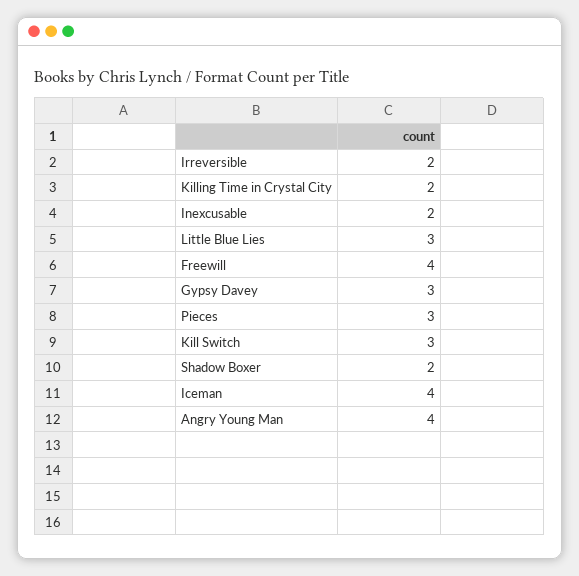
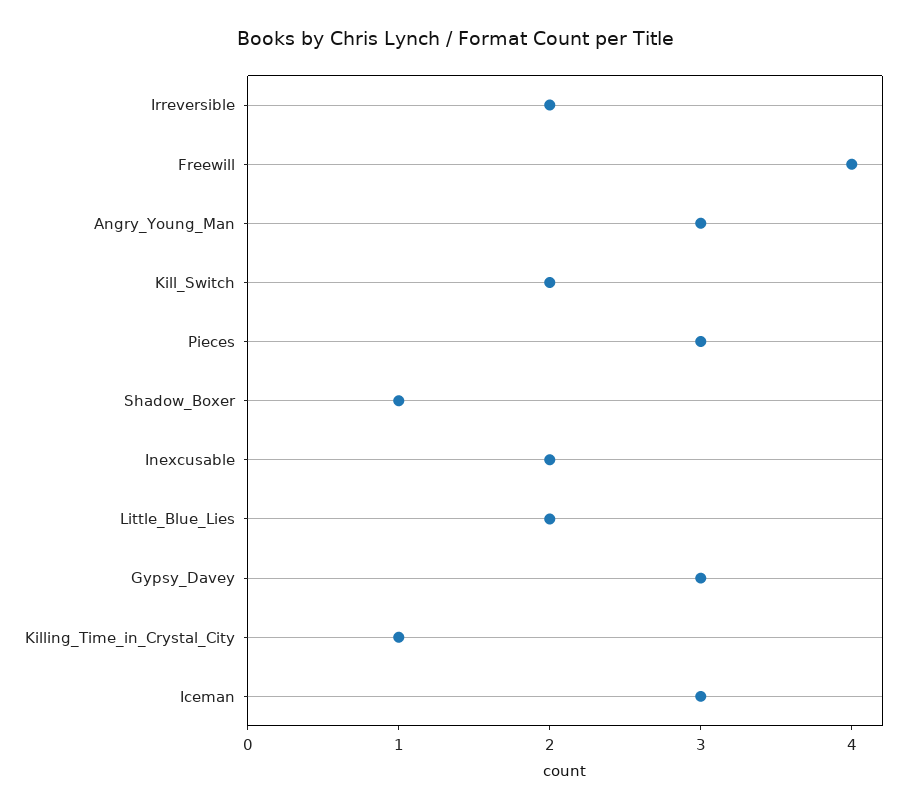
Killing Time in Crystal City: 2 -> 1
Little Blue Lies: 3 -> 2
Kill Switch: 3 -> 2
Shadow Boxer: 2 -> 1
Iceman: 4 -> 3
Angry Young Man: 4 -> 3

